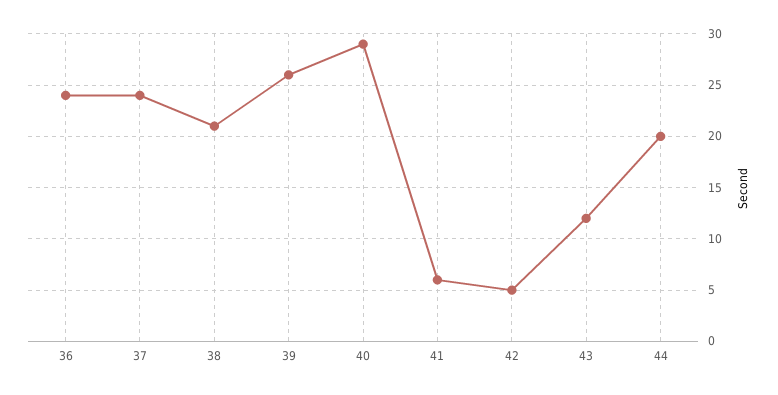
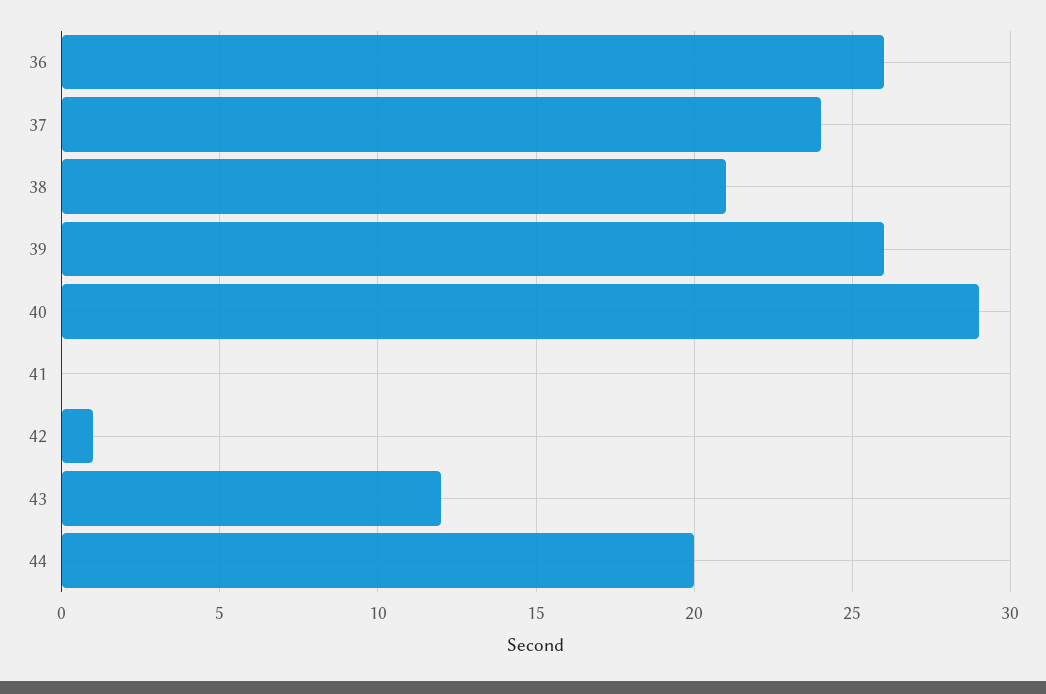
36: 24 -> 26
41: 6 -> 0
42: 5 -> 1

